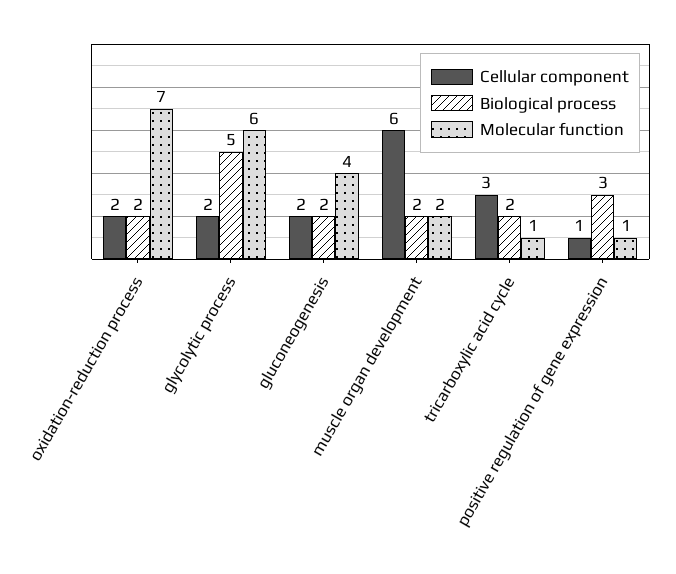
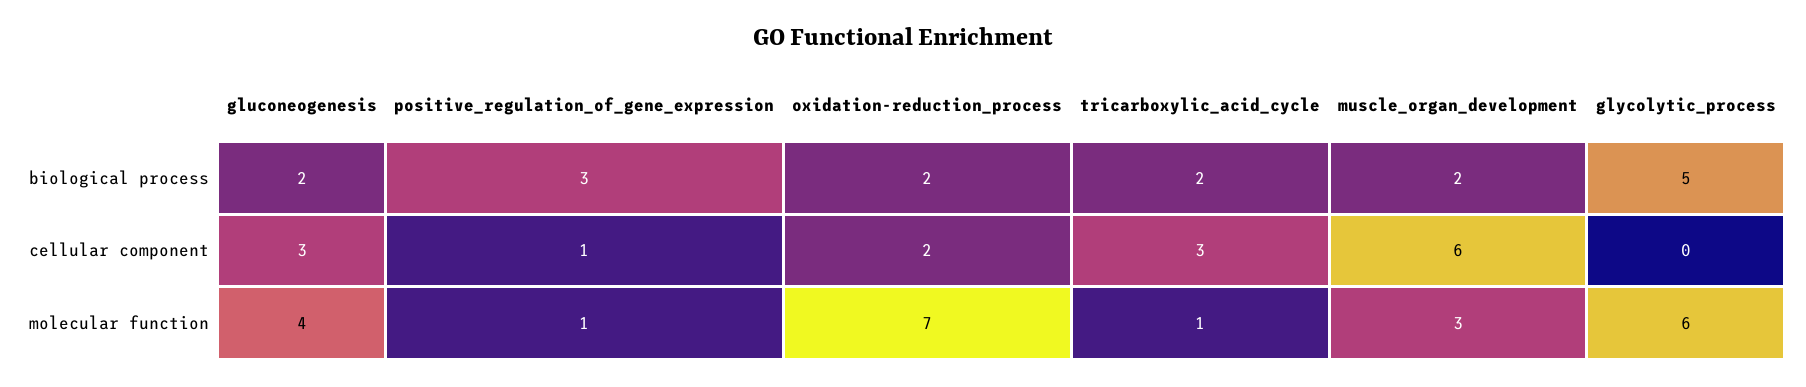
Cellular component, glycolytic process: 2 -> 0
Cellular component, gluconeogenesis: 2 -> 3
Molecular function, muscle organ development: 2 -> 3

